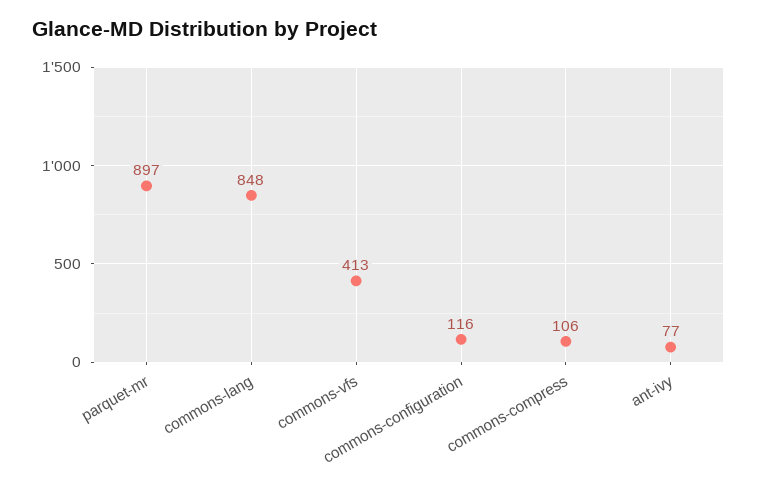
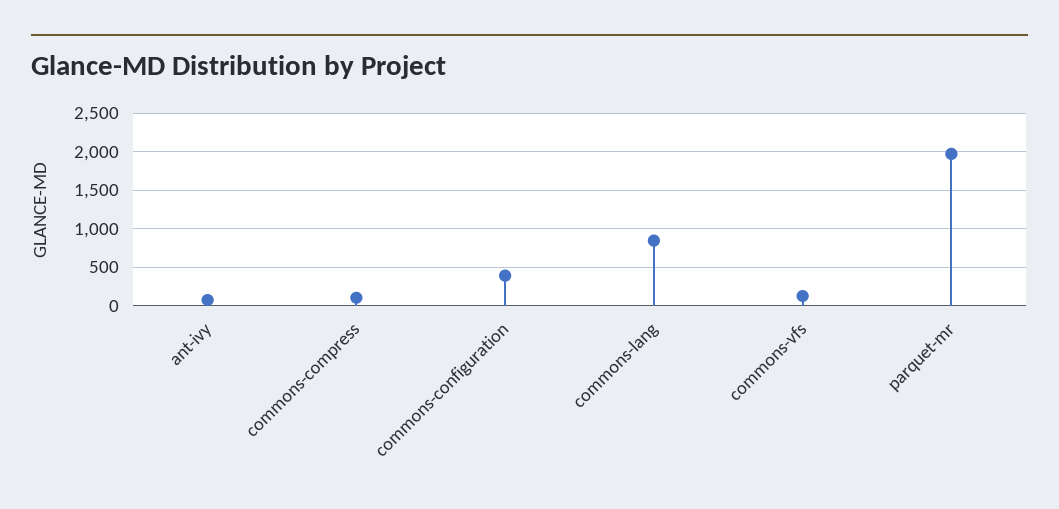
parquet-mr: 897 -> 2000
commons-vfs: 413 -> 100
commons-configuration: 116 -> 400

